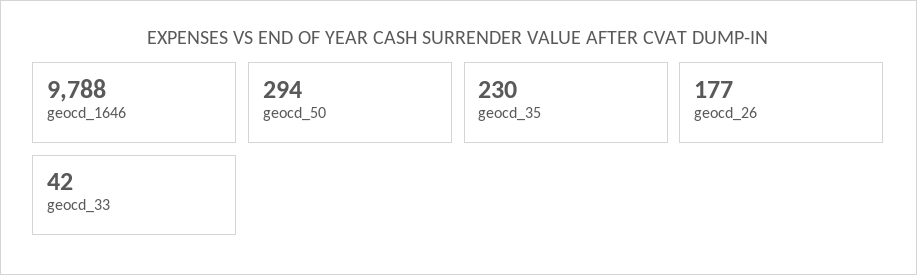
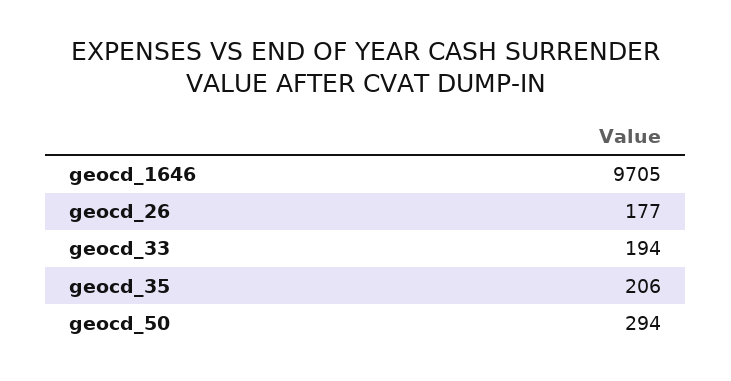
geocd_1646: 9788 -> 9705
geocd_35: 230 -> 206
geocd_33: 42 -> 194

